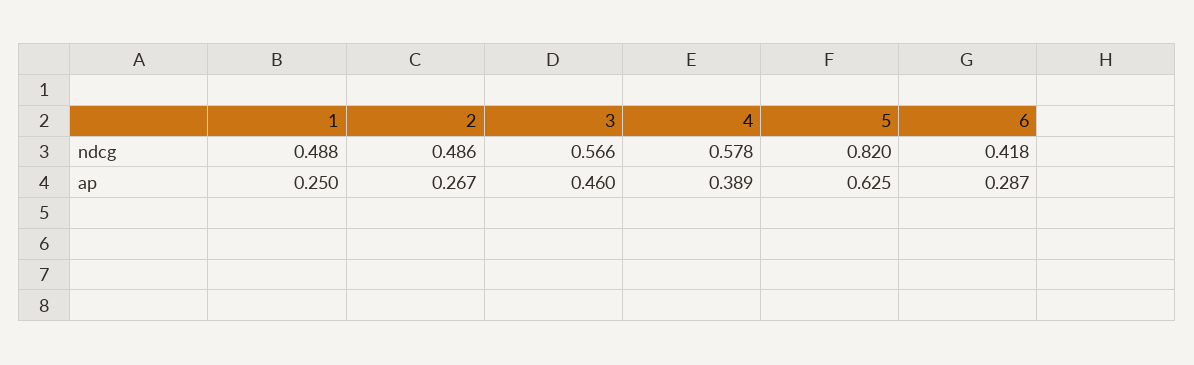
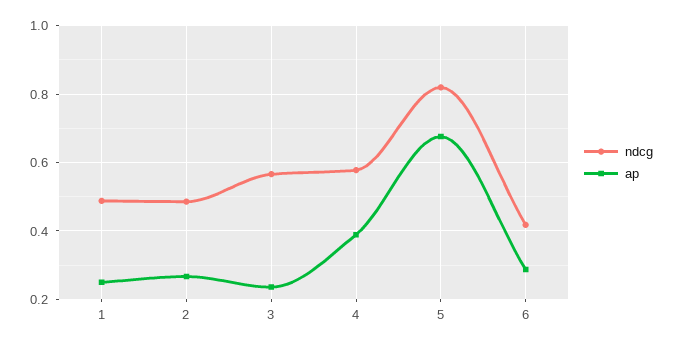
ap, 3: 0.46 -> 0.24
ap, 5: 0.625 -> 0.68

